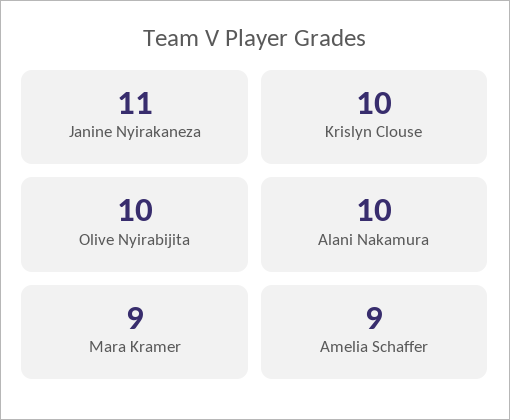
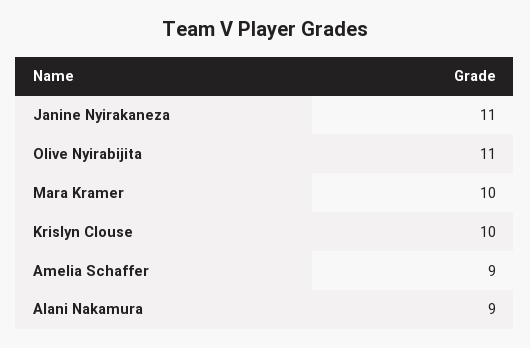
Olive Nyirabijita: 10 -> 11
Alani Nakamura: 10 -> 9
Mara Kramer: 9 -> 10

